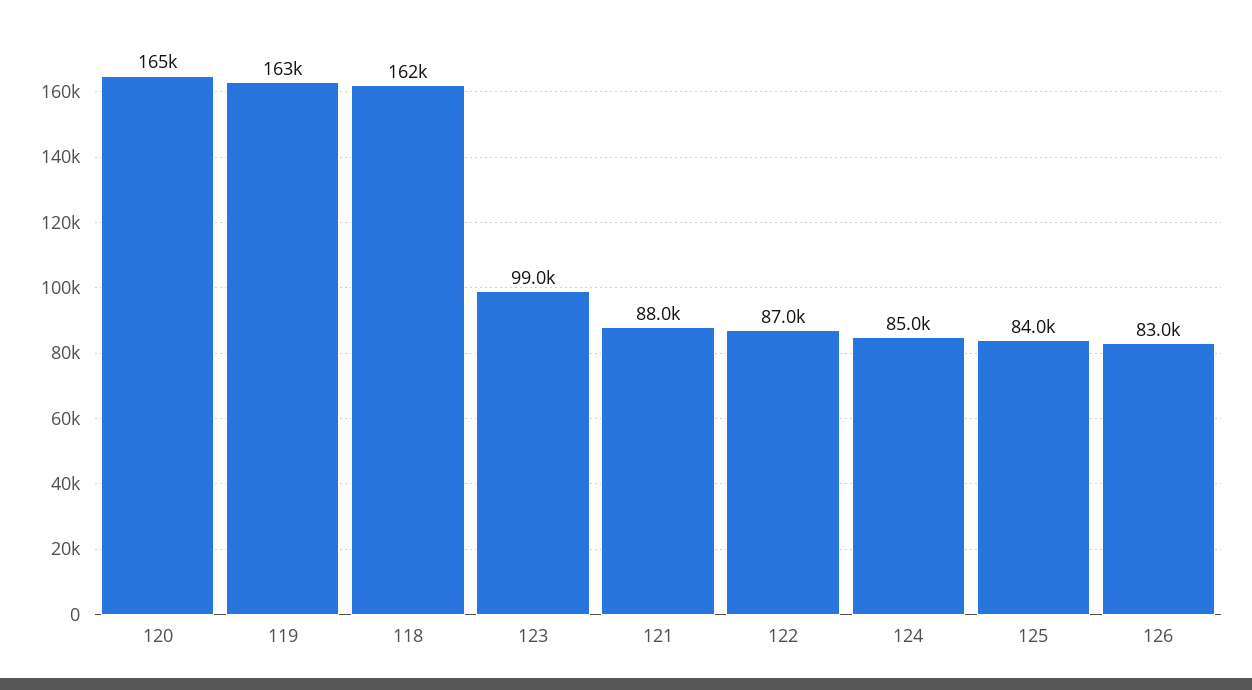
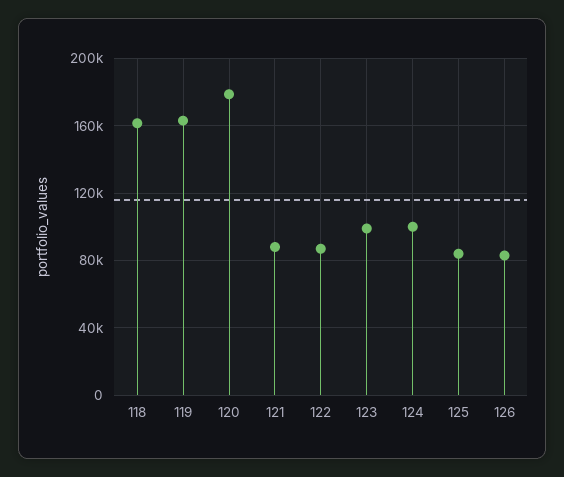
120: 165000 -> 180000
124: 85000 -> 100000

